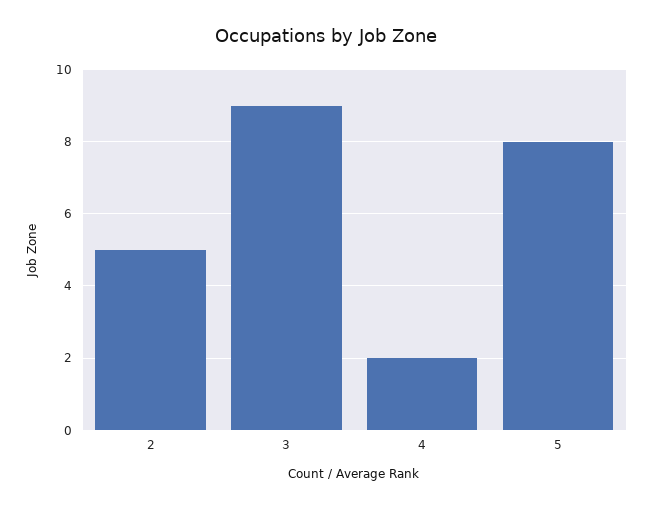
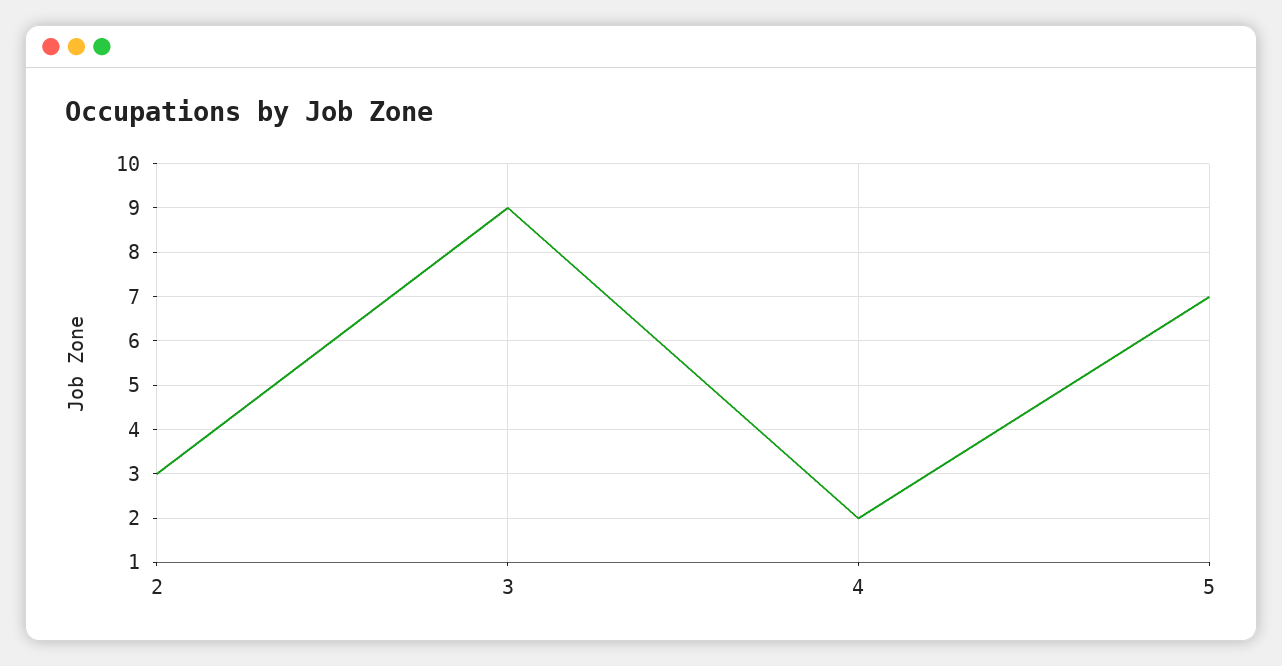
2: 5 -> 3
5: 8 -> 7

